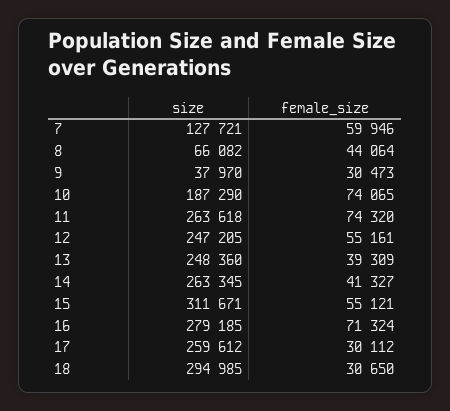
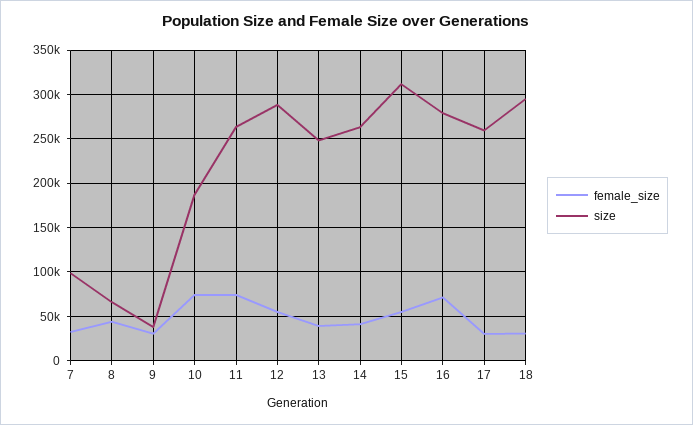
size, 7: 127721 -> 100000
female_size, 7: 59946 -> 30000
size, 12: 247205 -> 290000

